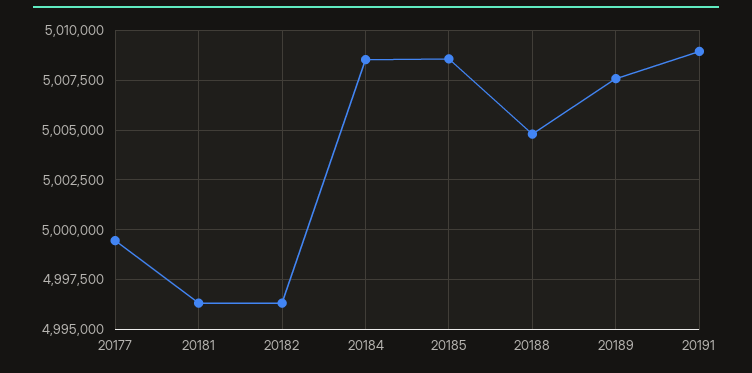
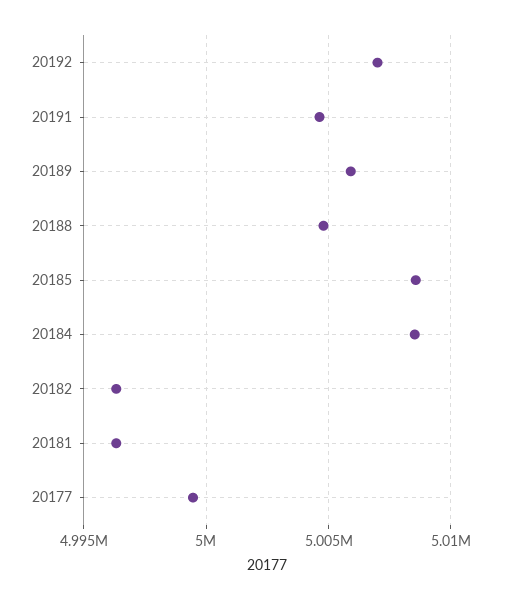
20189: 5007500 -> 5006000
20191: 5009000 -> 5004500
20192: none -> 5007000

